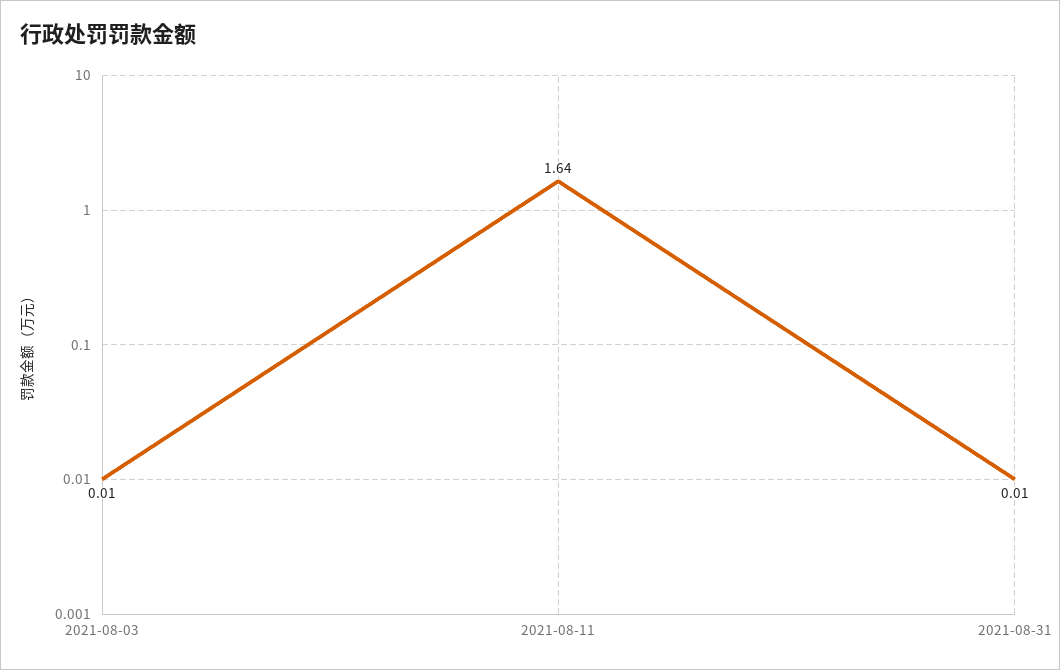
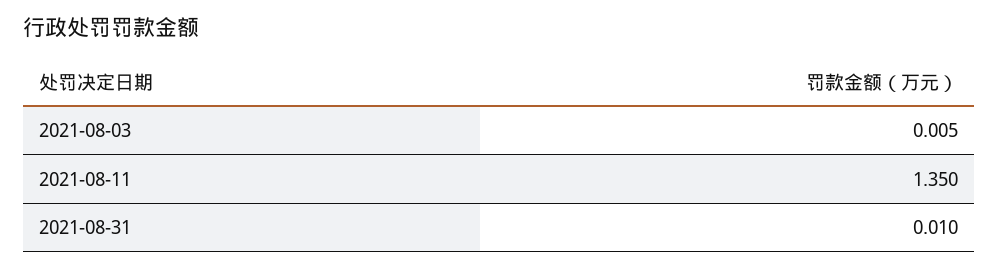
2021-08-11: 1.64 -> 1.35

